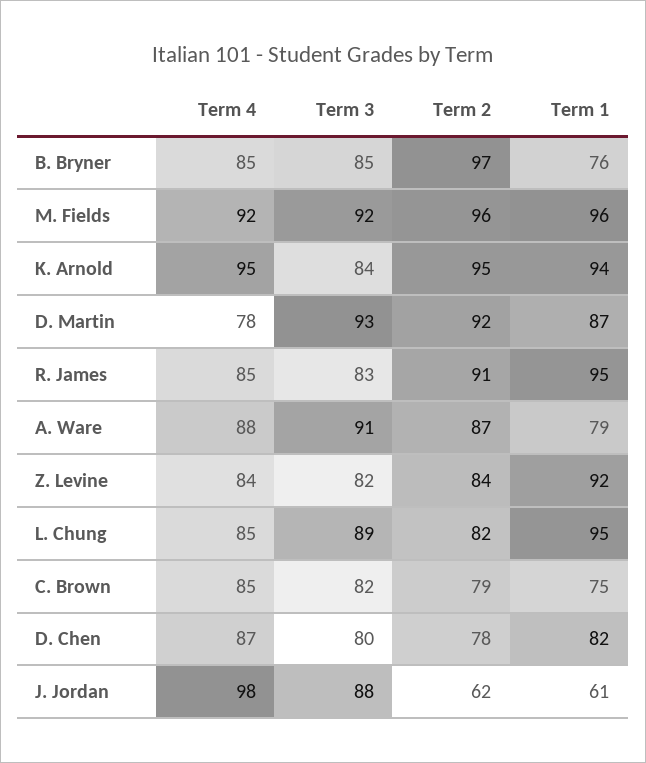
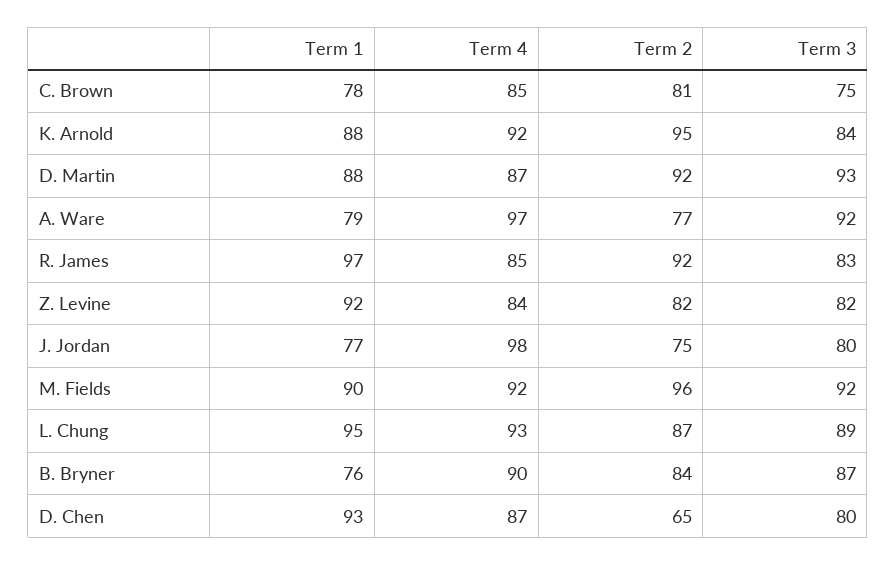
Term 4, B. Bryner: 85 -> 90
Term 3, B. Bryner: 85 -> 87
Term 2, B. Bryner: 97 -> 84
Term 1, M. Fields: 96 -> 90
Term 4, K. Arnold: 95 -> 92
Term 1, K. Arnold: 94 -> 88
Term 4, D. Martin: 78 -> 87
Term 1, D. Martin: 87 -> 88
Term 2, R. James: 91 -> 92
Term 1, R. James: 95 -> 97
Term 4, A. Ware: 88 -> 97
Term 3, A. Ware: 91 -> 92
Term 2, A. Ware: 87 -> 77
Term 2, Z. Levine: 84 -> 82
Term 4, L. Chung: 85 -> 93
Term 2, L. Chung: 82 -> 87
Term 3, C. Brown: 82 -> 75
Term 2, C. Brown: 79 -> 81
Term 1, C. Brown: 75 -> 78
Term 2, D. Chen: 78 -> 65
Term 1, D. Chen: 82 -> 93
Term 3, J. Jordan: 88 -> 80
Term 2, J. Jordan: 62 -> 75
Term 1, J. Jordan: 61 -> 77

